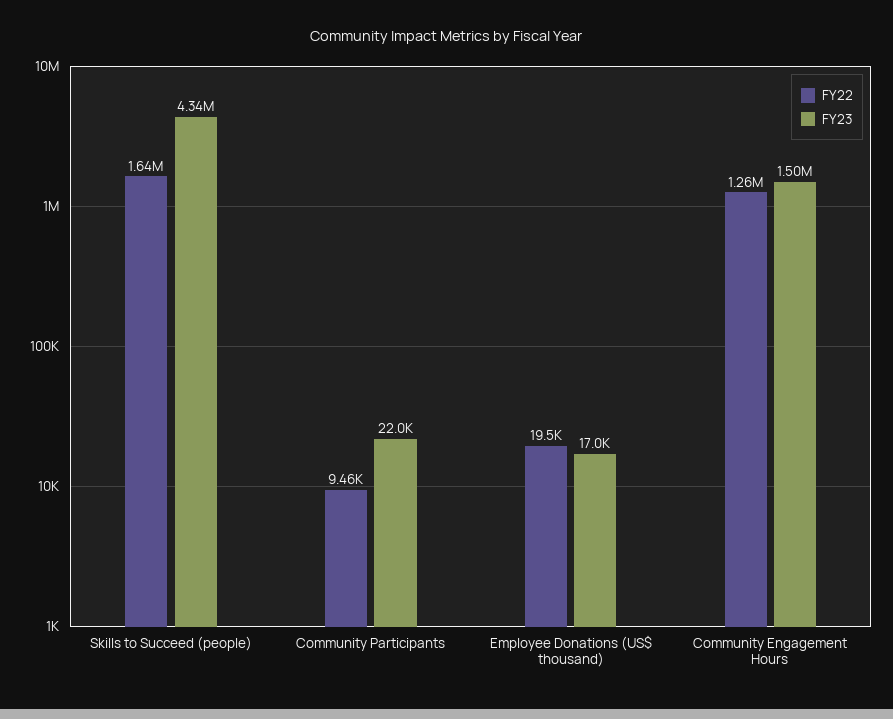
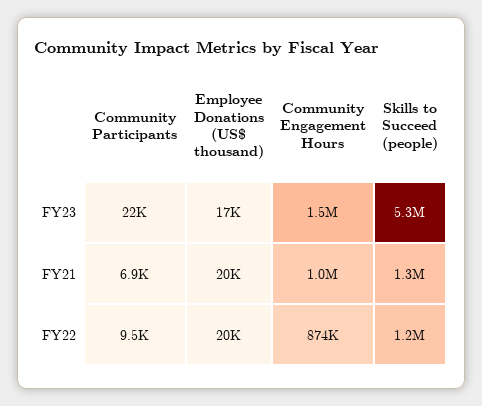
FY22, Skills to Succeed (people): 1640000 -> 1200000
FY23, Skills to Succeed (people): 4340000 -> 5300000
FY22, Community Engagement Hours: 1260000 -> 874000
FY21, Community Participants: none -> 6900
FY21, Employee Donations (US$ thousand): none -> 20000
FY21, Community Engagement Hours: none -> 1000000
FY21, Skills to Succeed (people): none -> 1300000

